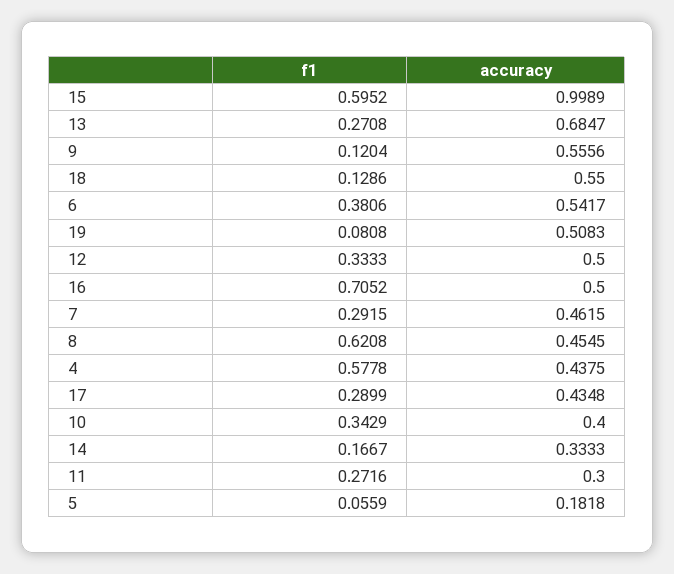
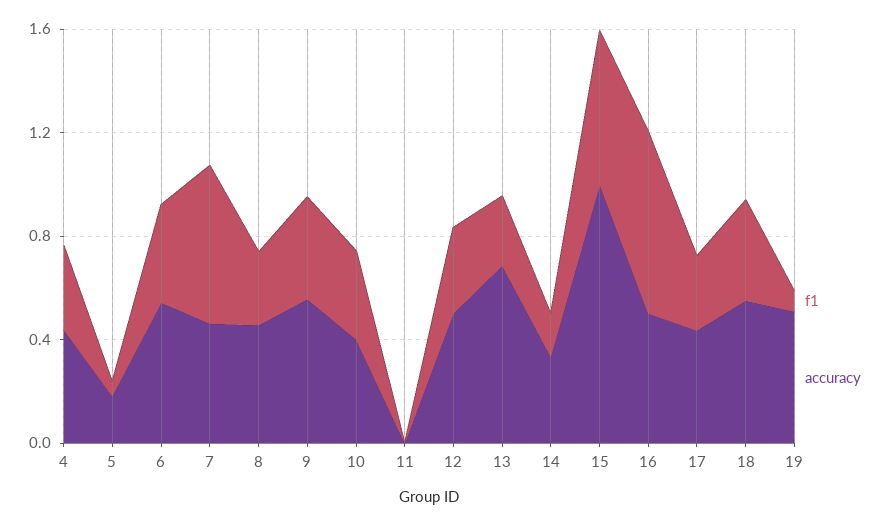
f1, 9: 0.1204 -> 0.4
f1, 18: 0.1286 -> 0.4
f1, 7: 0.2915 -> 0.6
f1, 8: 0.6208 -> 0.3
f1, 4: 0.5778 -> 0.3
f1, 11: 0.2716 -> 0
accuracy, 11: 0.3 -> 0

